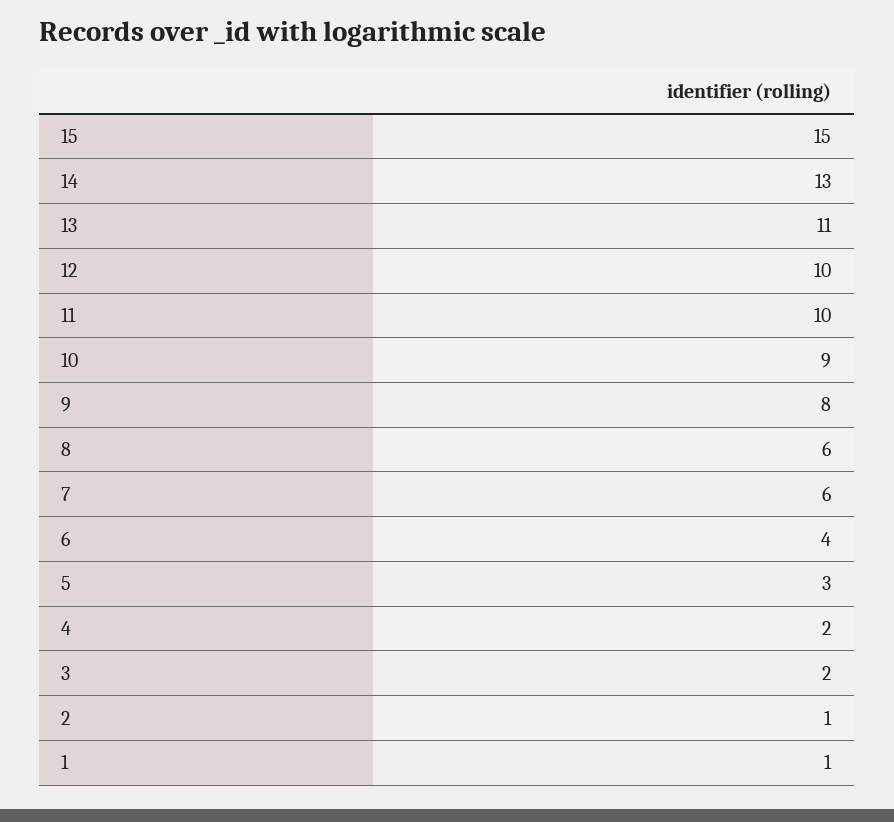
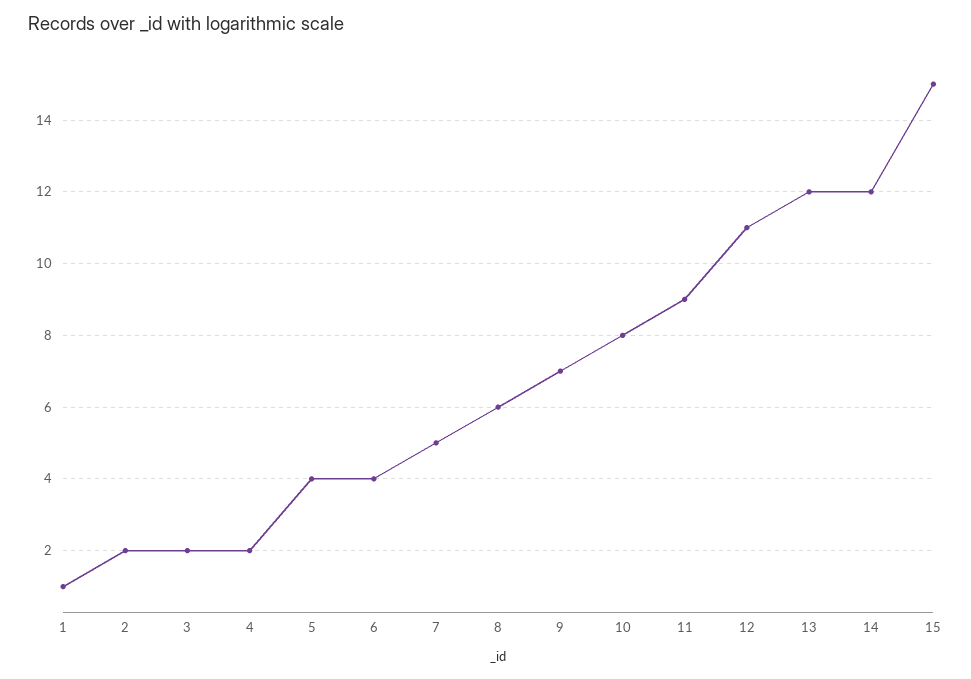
14: 13 -> 12
13: 11 -> 12
12: 10 -> 11
11: 10 -> 9
10: 9 -> 8
9: 8 -> 7
7: 6 -> 5
5: 3 -> 4
2: 1 -> 2

